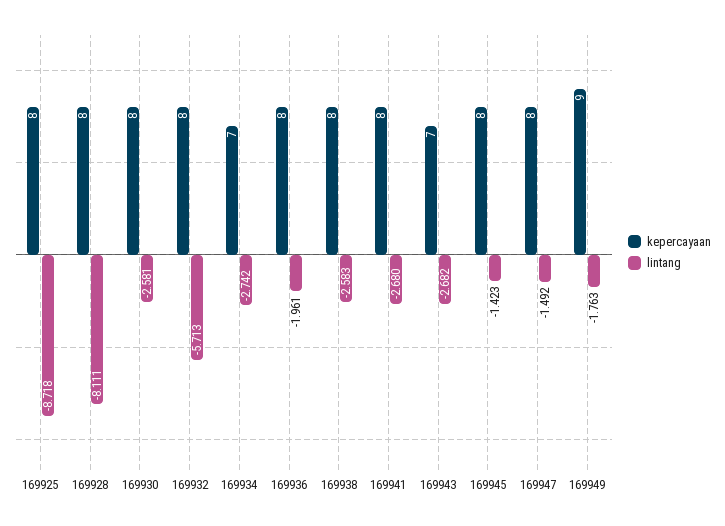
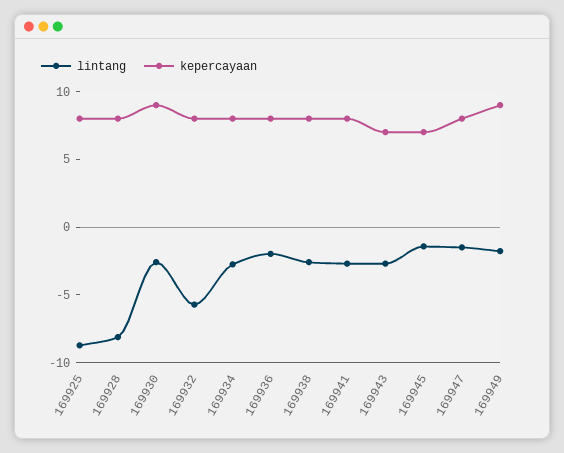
kepercayaan, 169930: 8 -> 9
kepercayaan, 169934: 7 -> 8
kepercayaan, 169945: 8 -> 7

